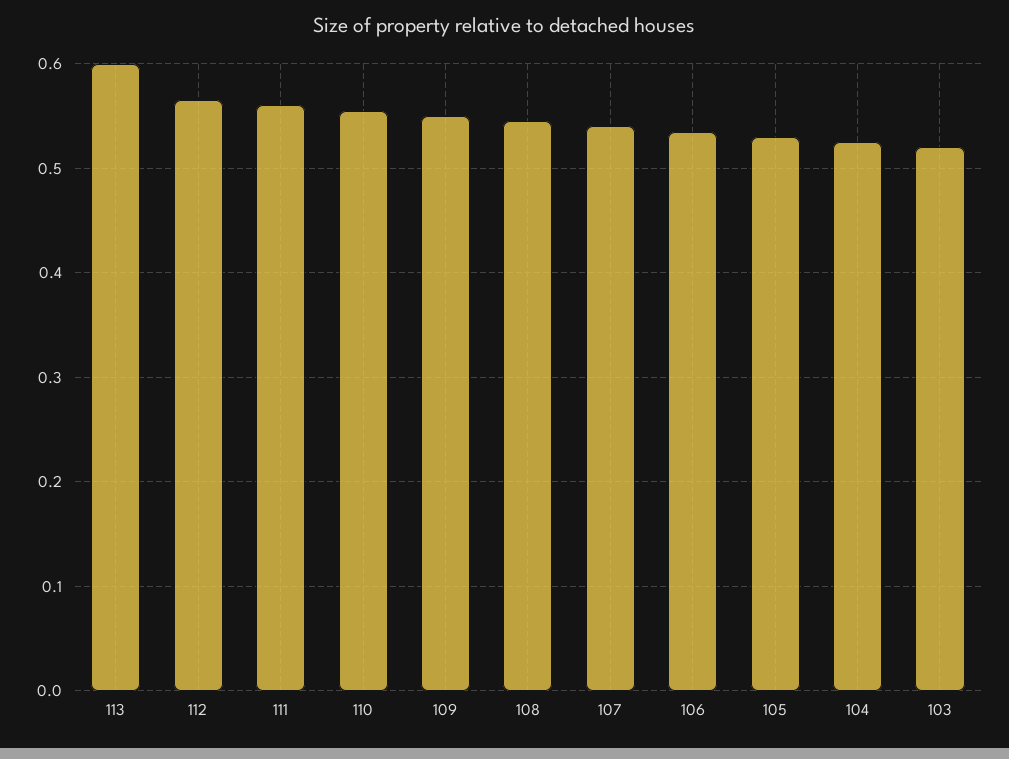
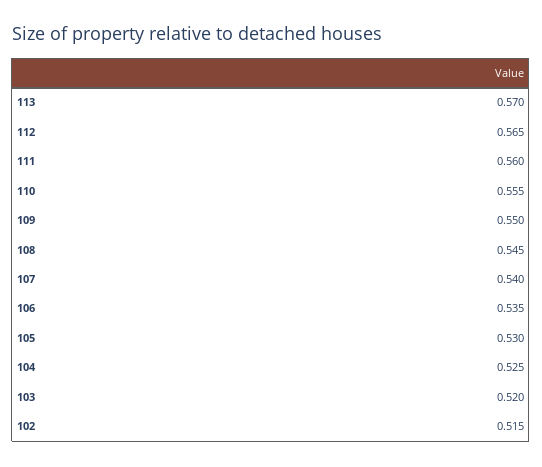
113: 0.6 -> 0.57
102: none -> 0.515

